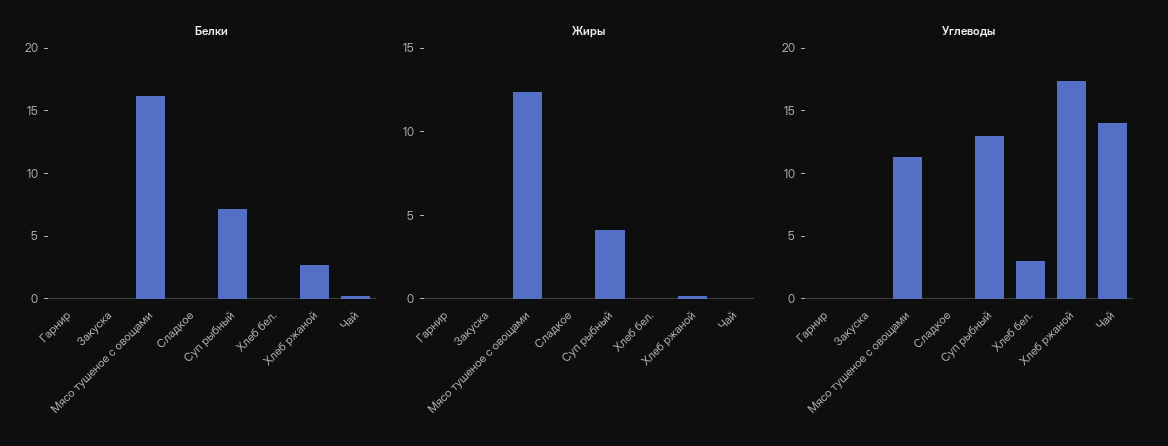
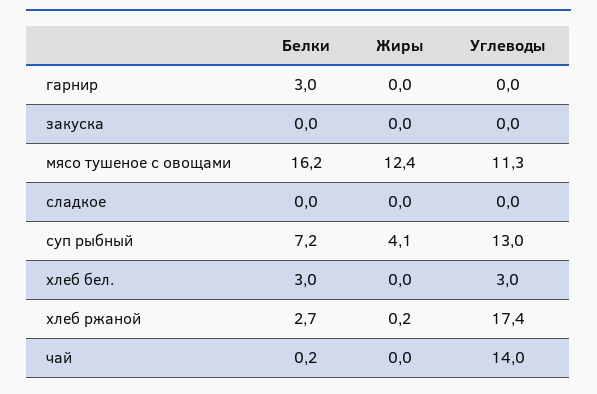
Белки, Гарнир: 0 -> 3
Белки, Хлеб бел.: 0 -> 3

